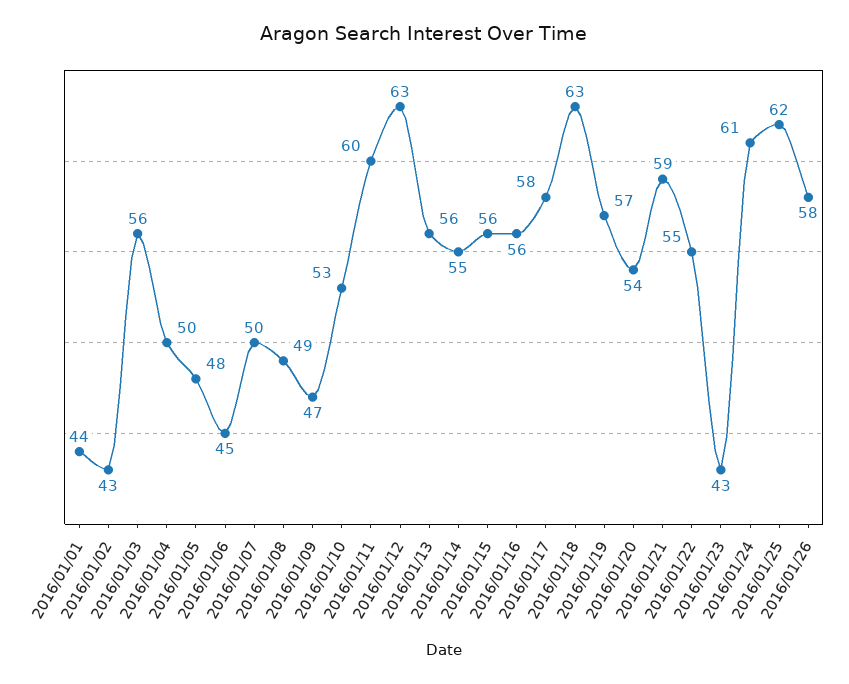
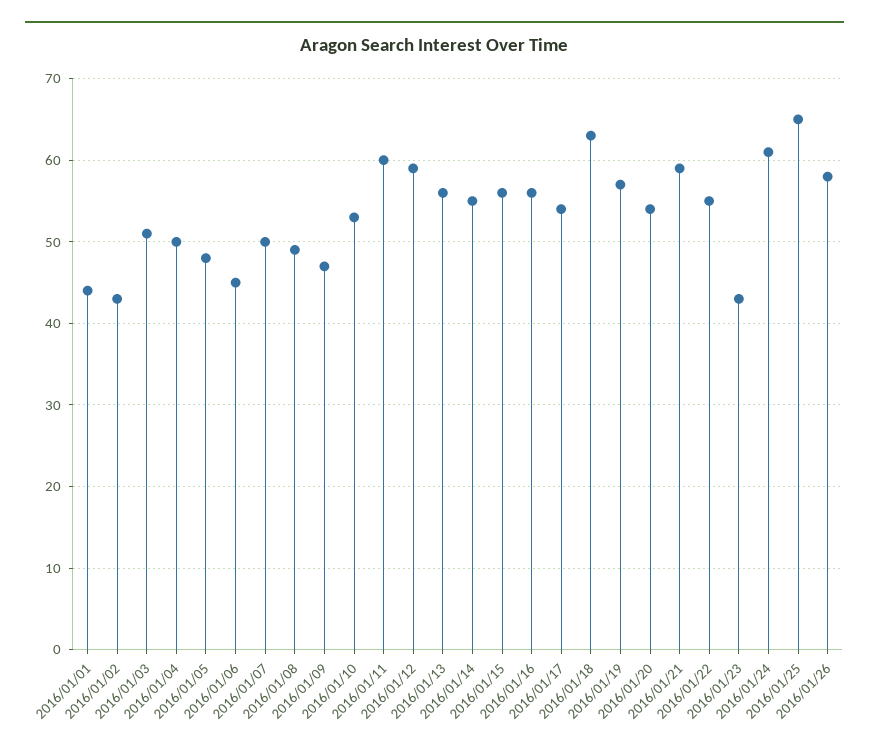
2016/01/03: 56 -> 51
2016/01/12: 63 -> 59
2016/01/17: 58 -> 54
2016/01/25: 62 -> 65

